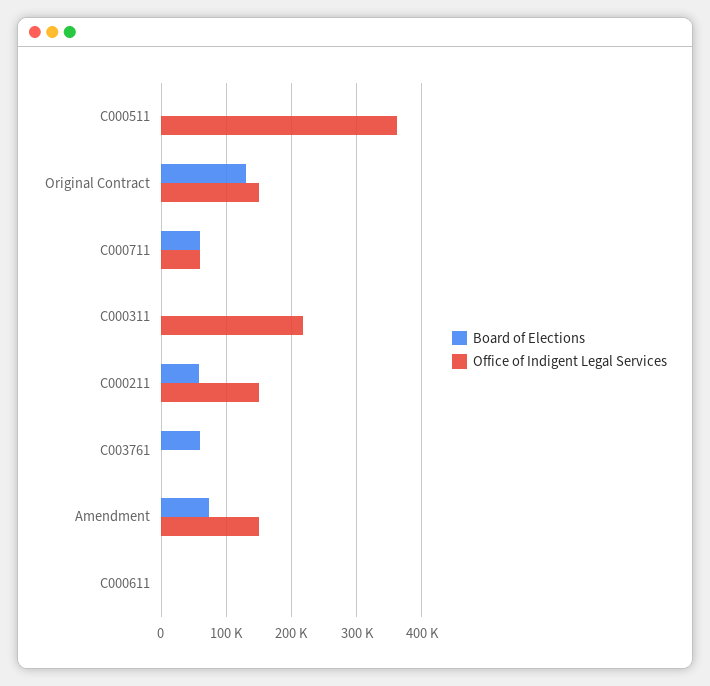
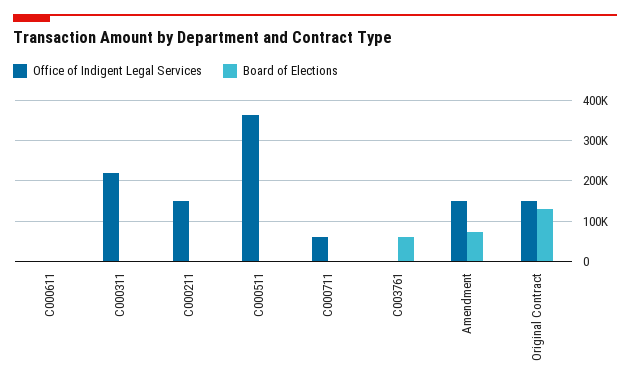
Board of Elections, C000711: 60000 -> 0
Board of Elections, C000211: 60000 -> 0

